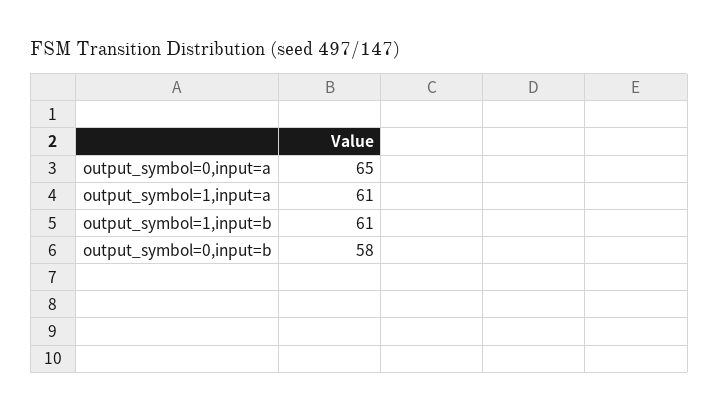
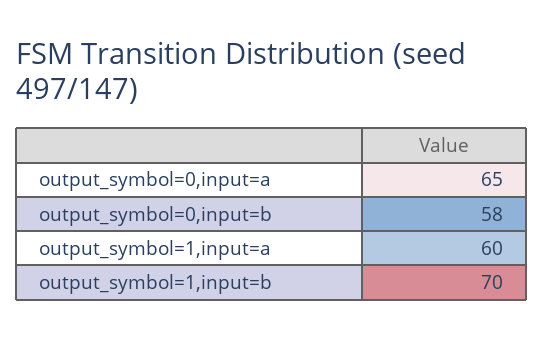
output_symbol=1,input=a: 61 -> 60
output_symbol=1,input=b: 61 -> 70

